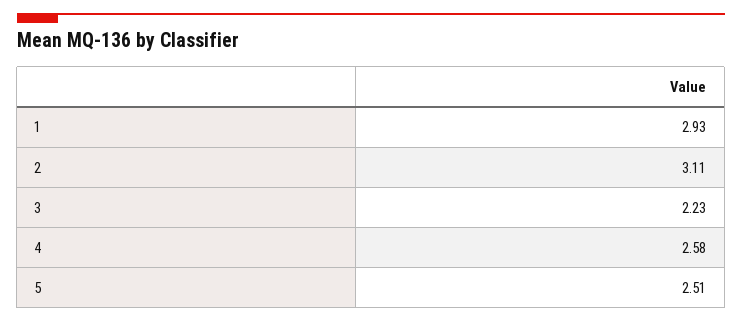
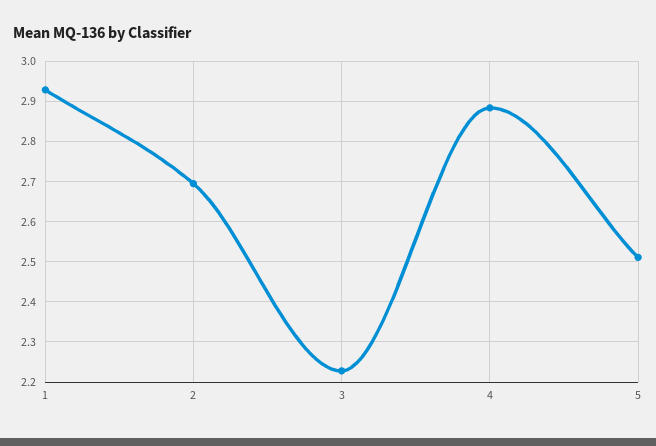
2: 3.11 -> 2.7
4: 2.58 -> 2.88

